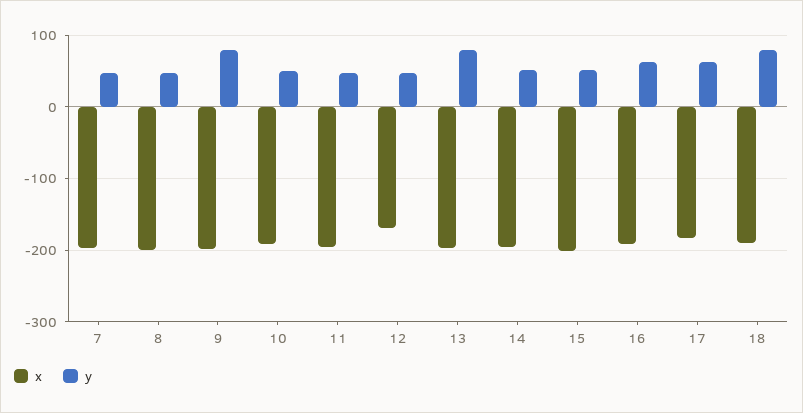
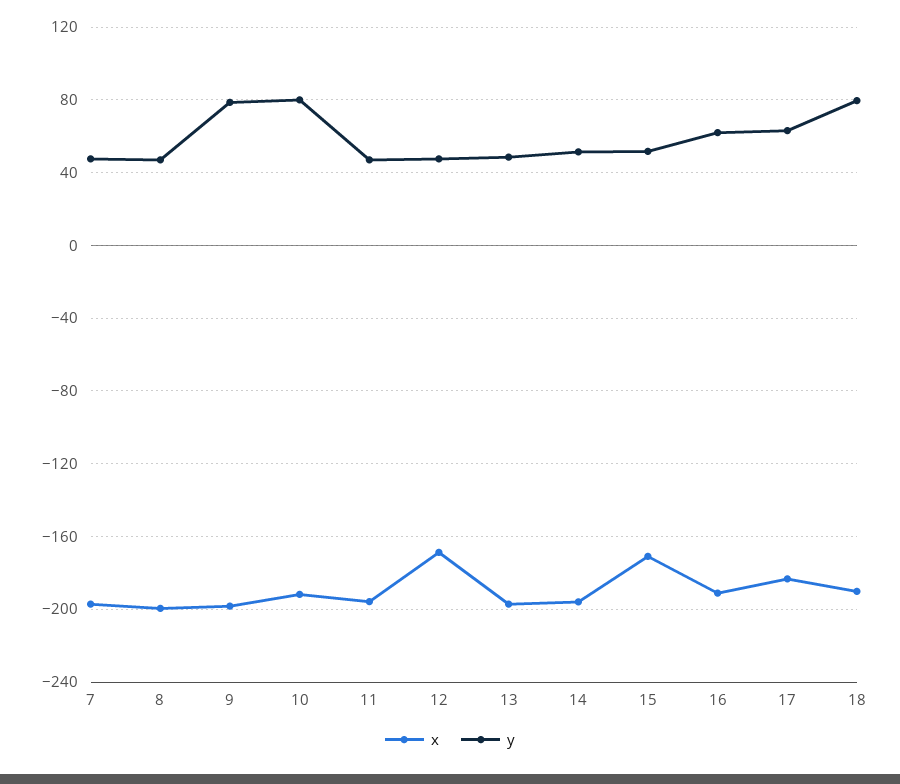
y, 10: 50 -> 80
y, 13: 80 -> 50
x, 15: -200 -> -170

